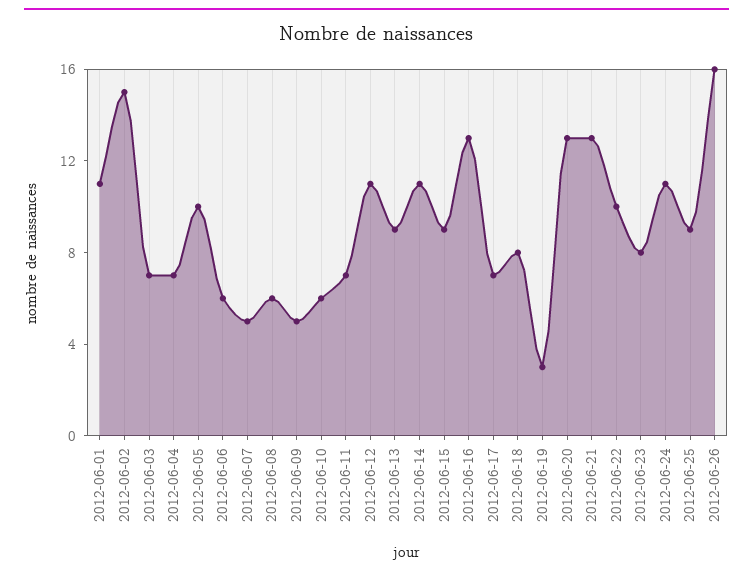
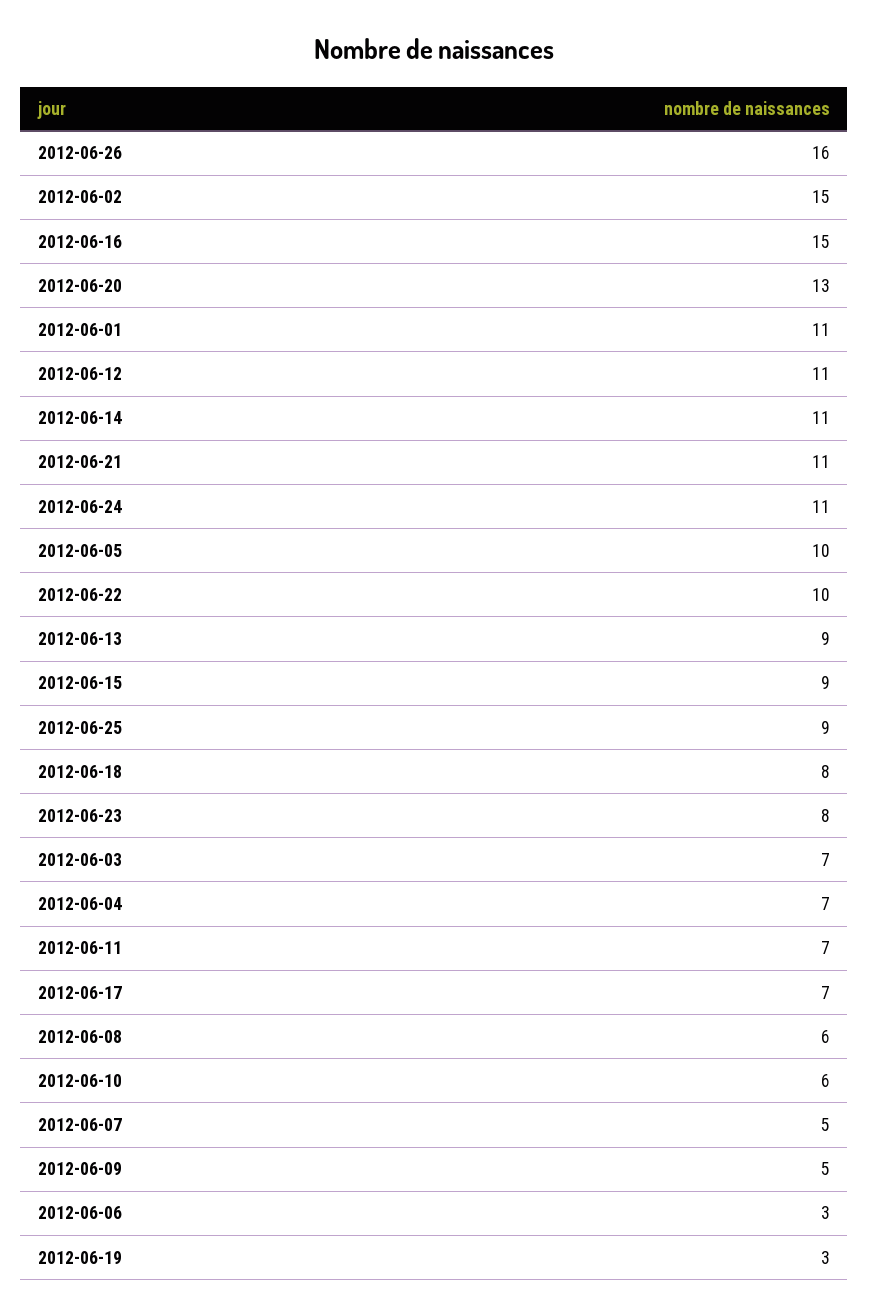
2012-06-06: 6 -> 3
2012-06-16: 13 -> 15
2012-06-21: 13 -> 11

